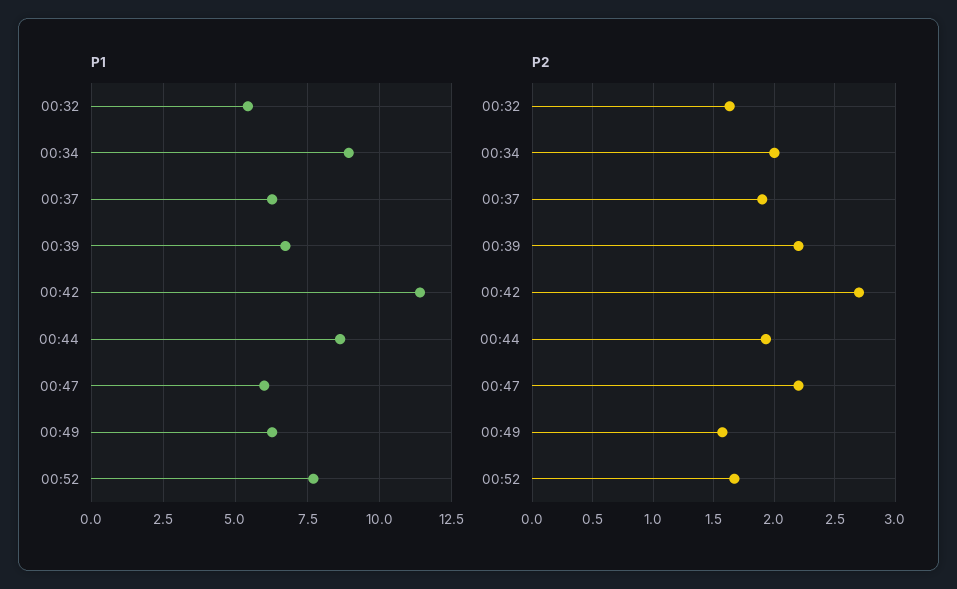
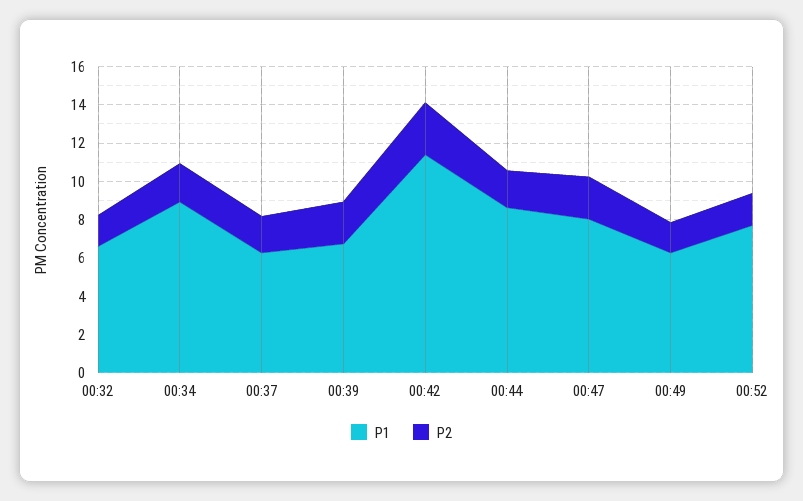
P1, 00:32: 5.5 -> 6.5
P1, 00:47: 6 -> 8

